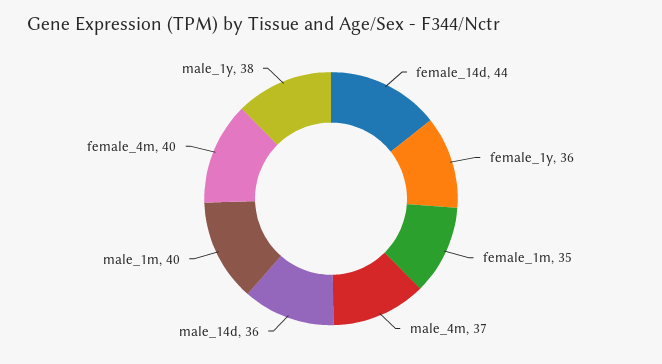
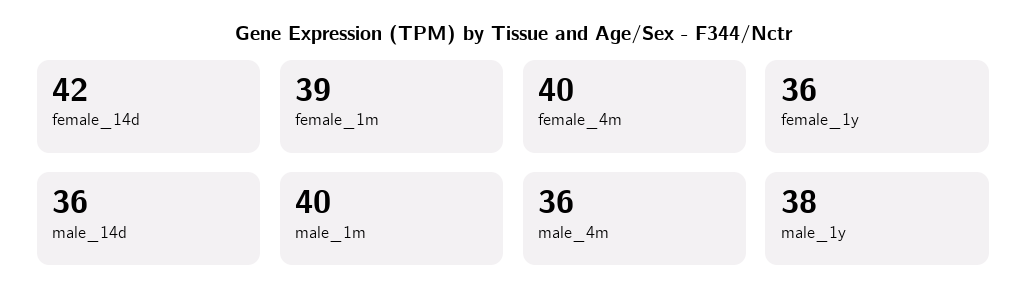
female_14d: 44 -> 42
female_1m: 35 -> 39
male_4m: 37 -> 36

